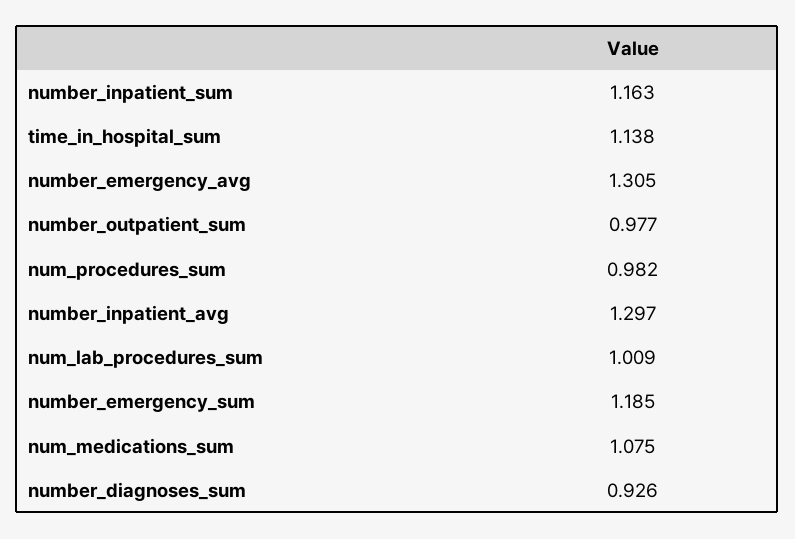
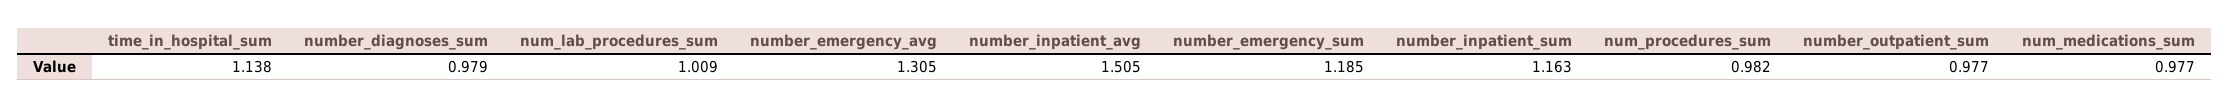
number_inpatient_avg: 1.297 -> 1.505
num_medications_sum: 1.075 -> 0.977
number_diagnoses_sum: 0.926 -> 0.979

